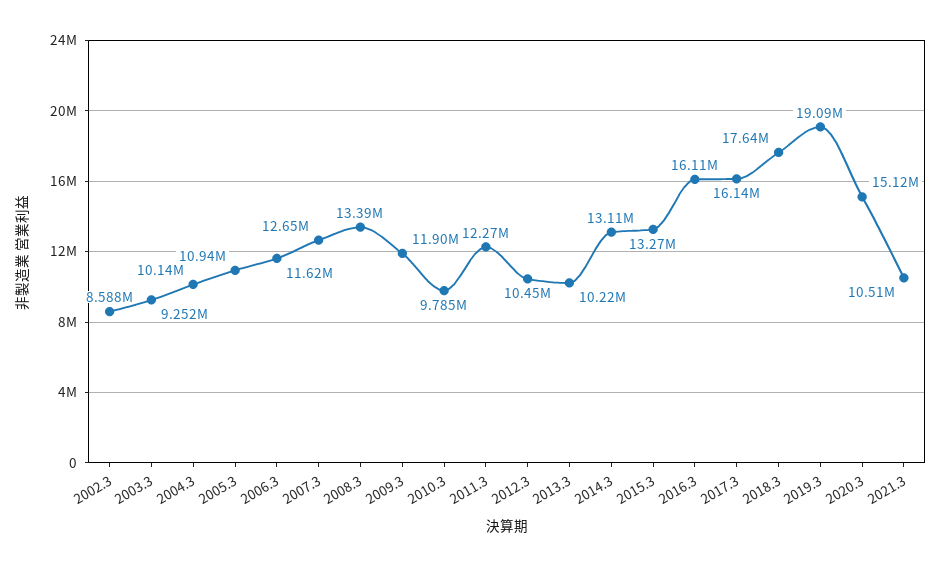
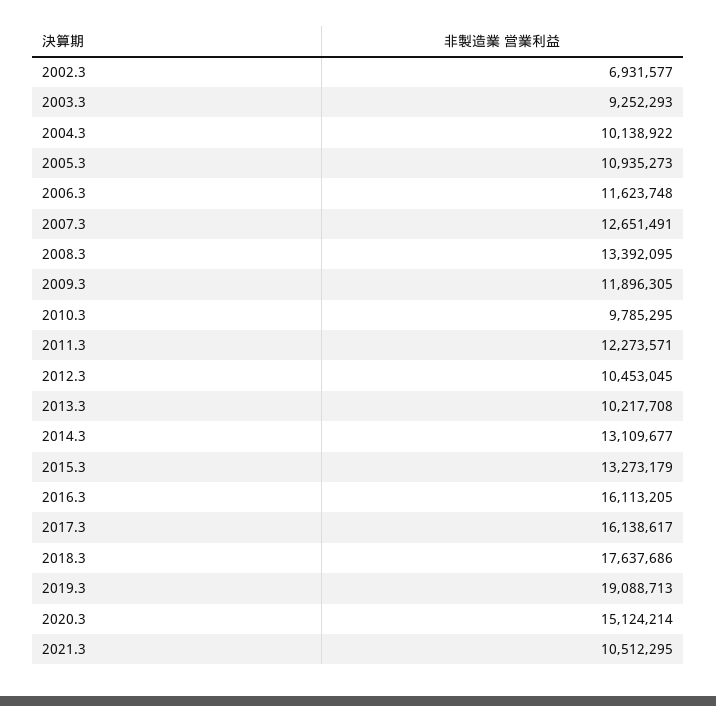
2002.3: 8588000 -> 6931577

